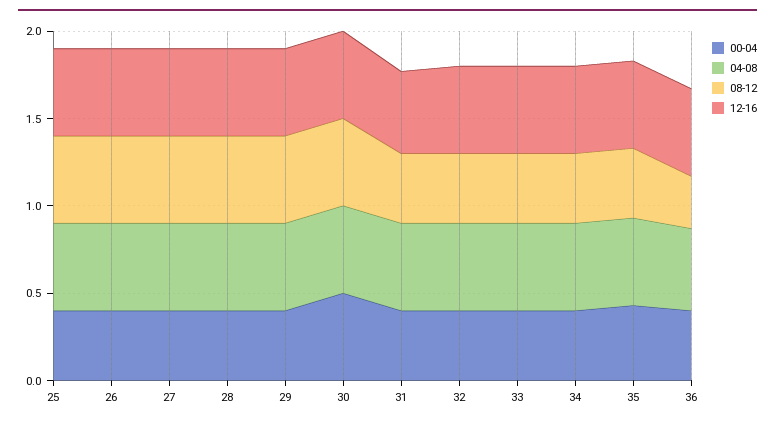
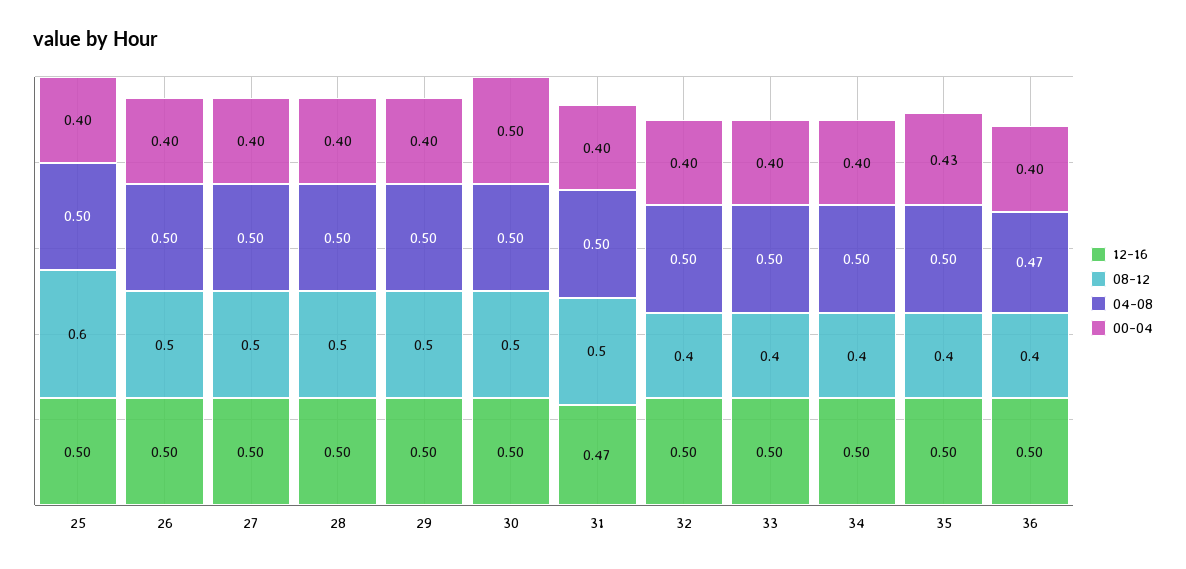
08-12, 25: 0.5 -> 0.6
08-12, 31: 0.4 -> 0.5
08-12, 36: 0.3 -> 0.4

